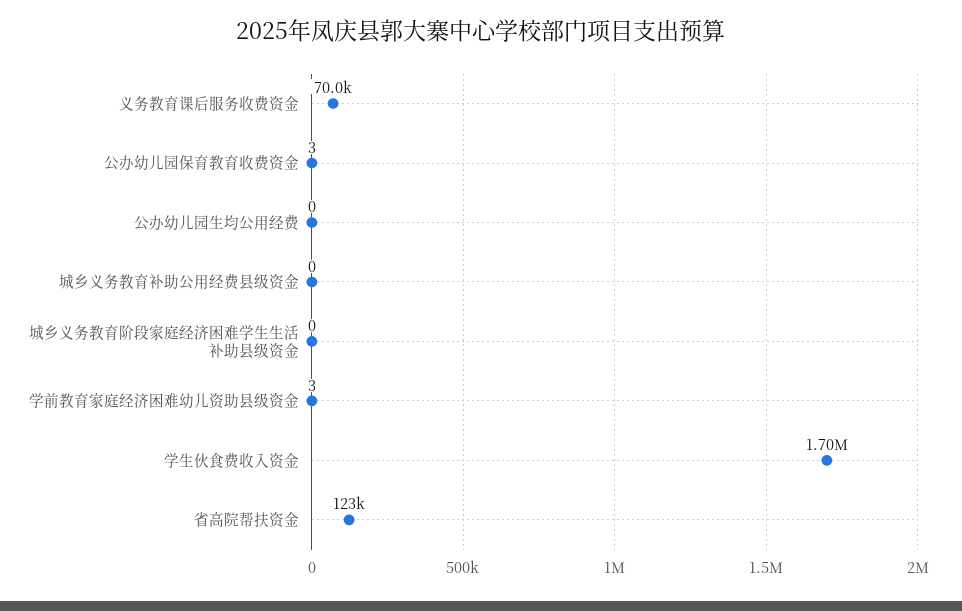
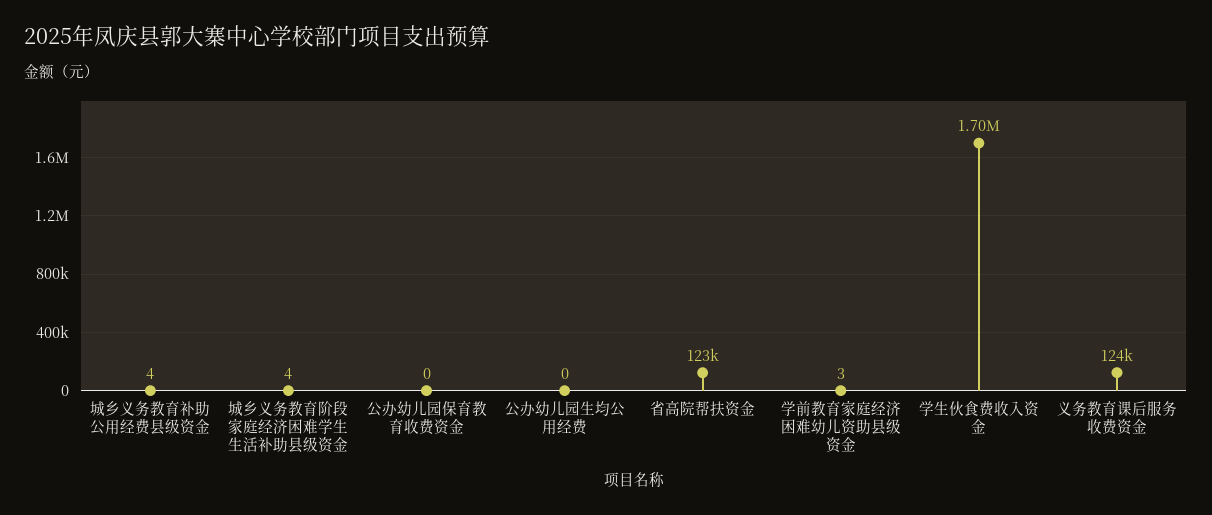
义务教育课后服务收费资金: 70000 -> 124000
公办幼儿园保育教育收费资金: 3 -> 0
城乡义务教育补助公用经费县级资金: 0 -> 4
城乡义务教育阶段家庭经济困难学生生活补助县级资金: 0 -> 4

